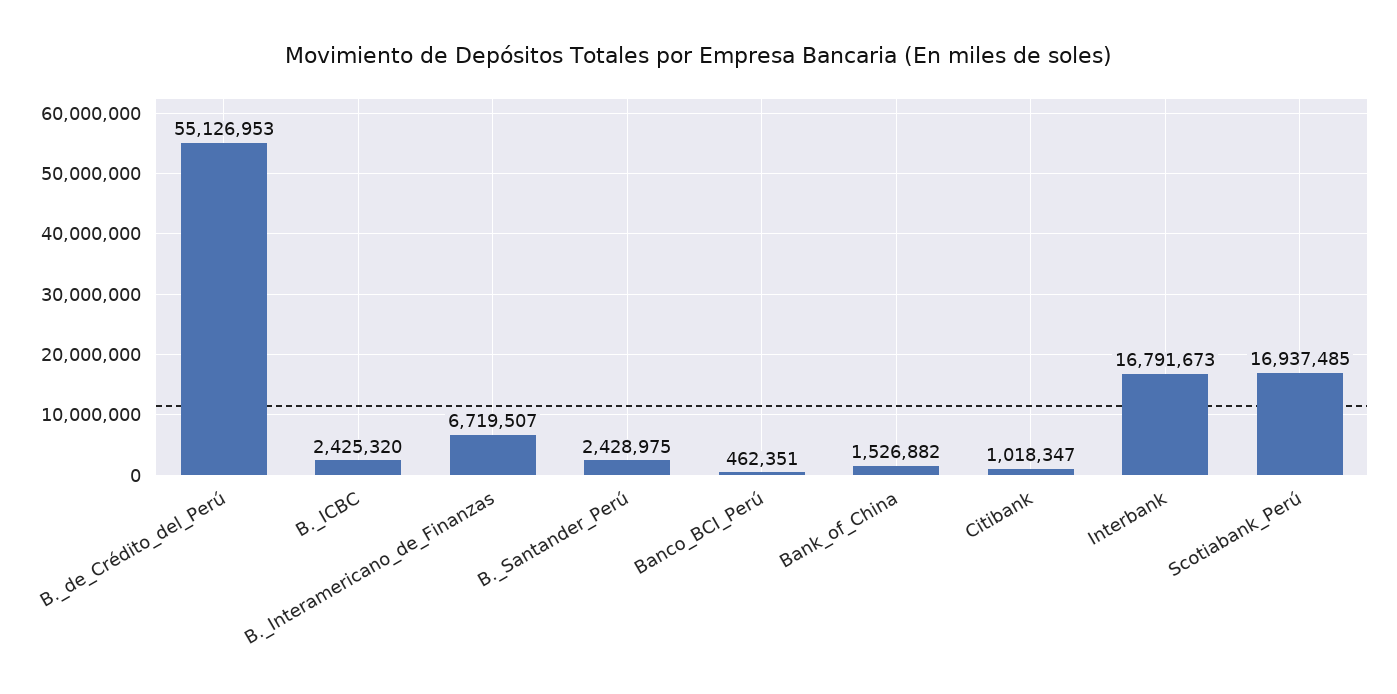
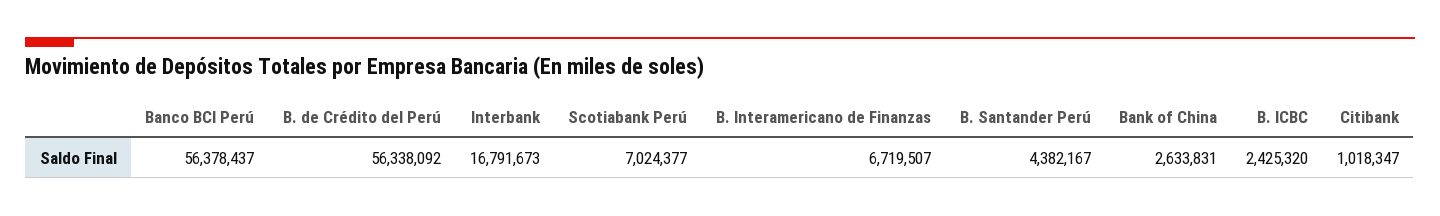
B._de_Crédito_del_Perú: 55126953 -> 56338092
B._Santander_Perú: 2428975 -> 4382167
Banco_BCI_Perú: 462351 -> 56378437
Bank_of_China: 1526882 -> 2633831
Scotiabank_Perú: 16937485 -> 7024377

